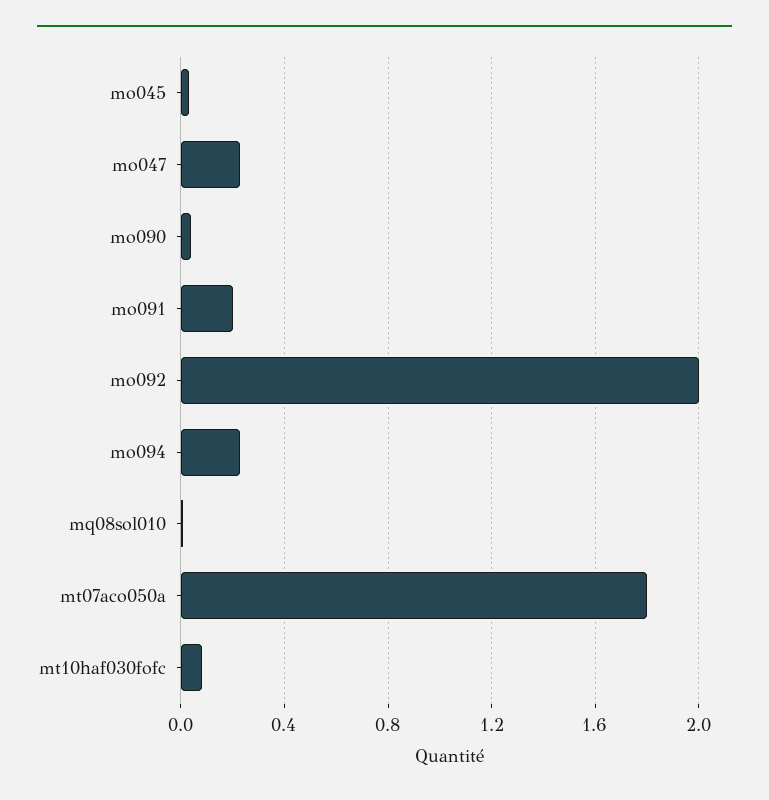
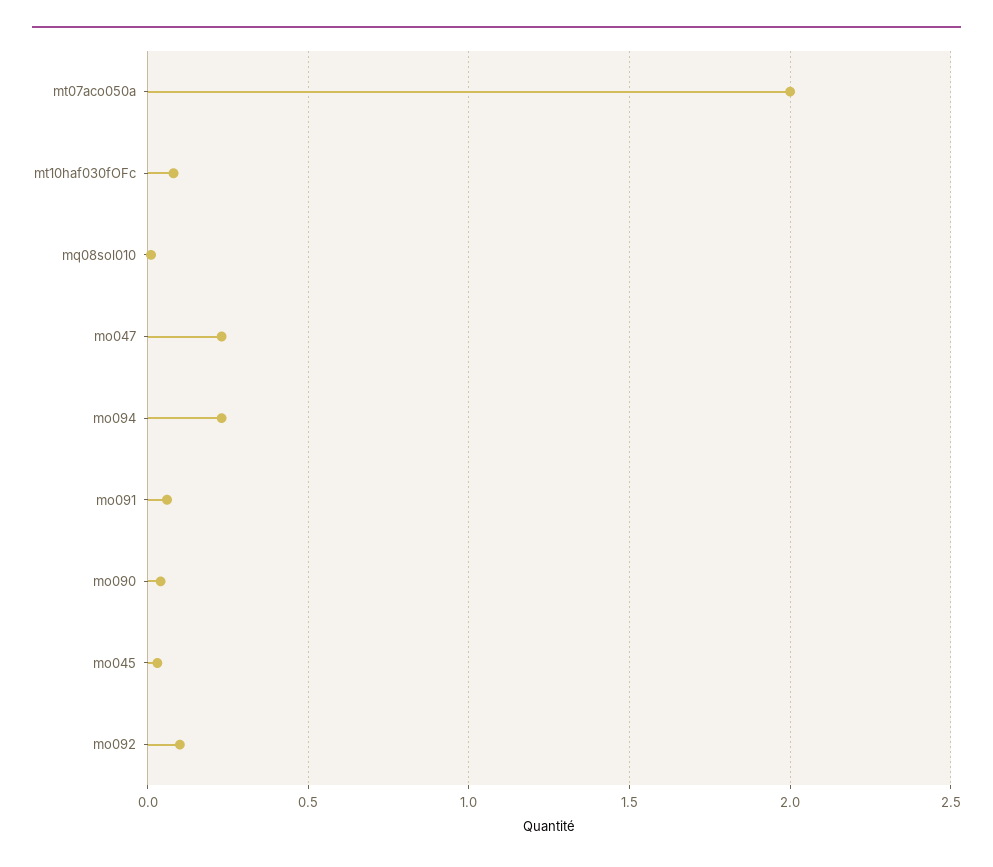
mo091: 0.2 -> 0.05
mo092: 2 -> 0.1
mt07aco050a: 1.8 -> 2

